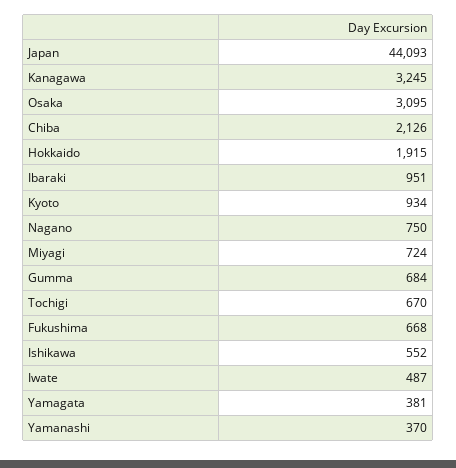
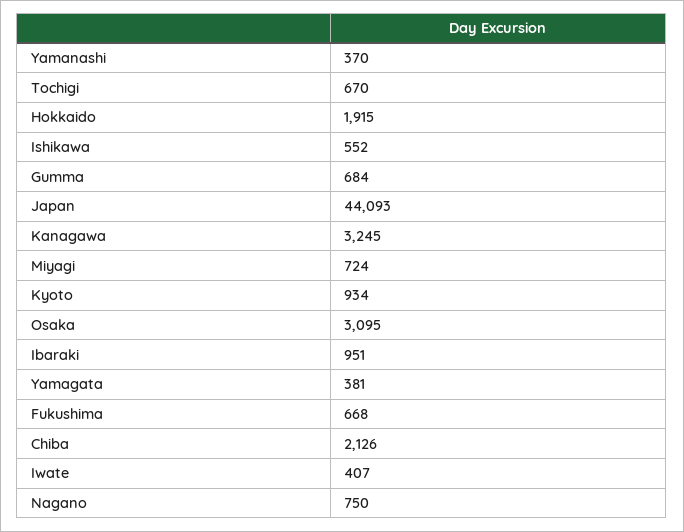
Iwate: 487 -> 407

